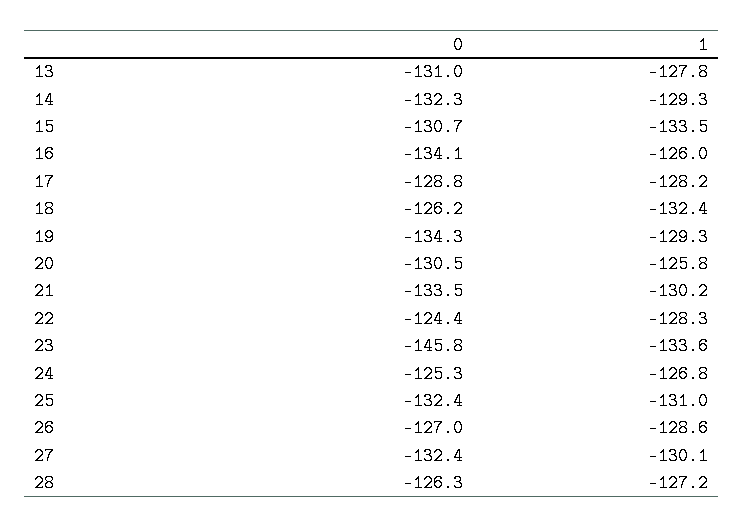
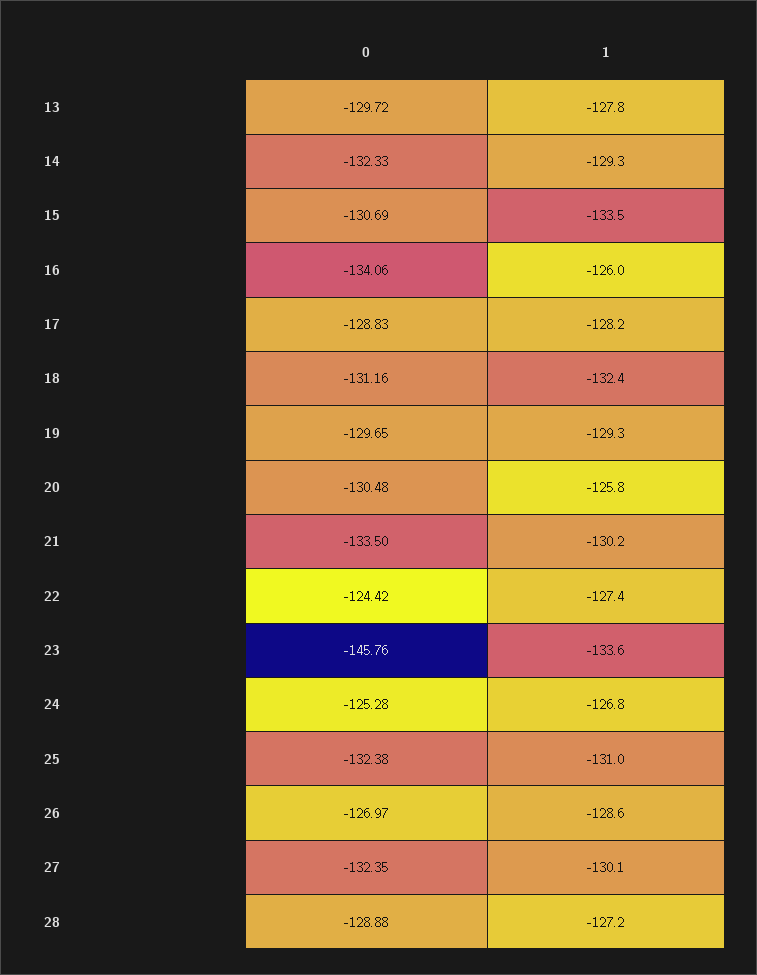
0, 13: -131 -> -129.72
0, 18: -126.2 -> -131.16
0, 19: -134.3 -> -129.65
1, 22: -128.3 -> -127.4
0, 28: -126.3 -> -128.88

